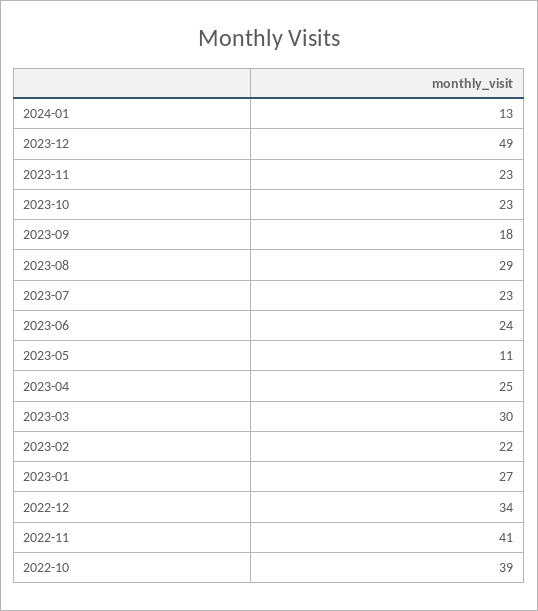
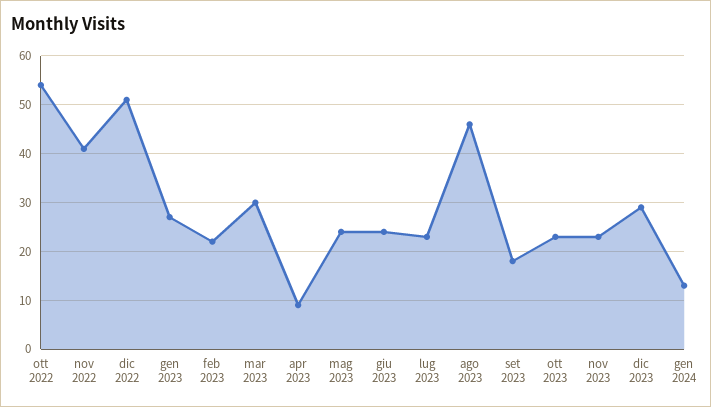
2023-12: 49 -> 30
2023-08: 29 -> 45
2023-05: 11 -> 25
2023-04: 25 -> 10
2022-12: 34 -> 50
2022-10: 39 -> 55

